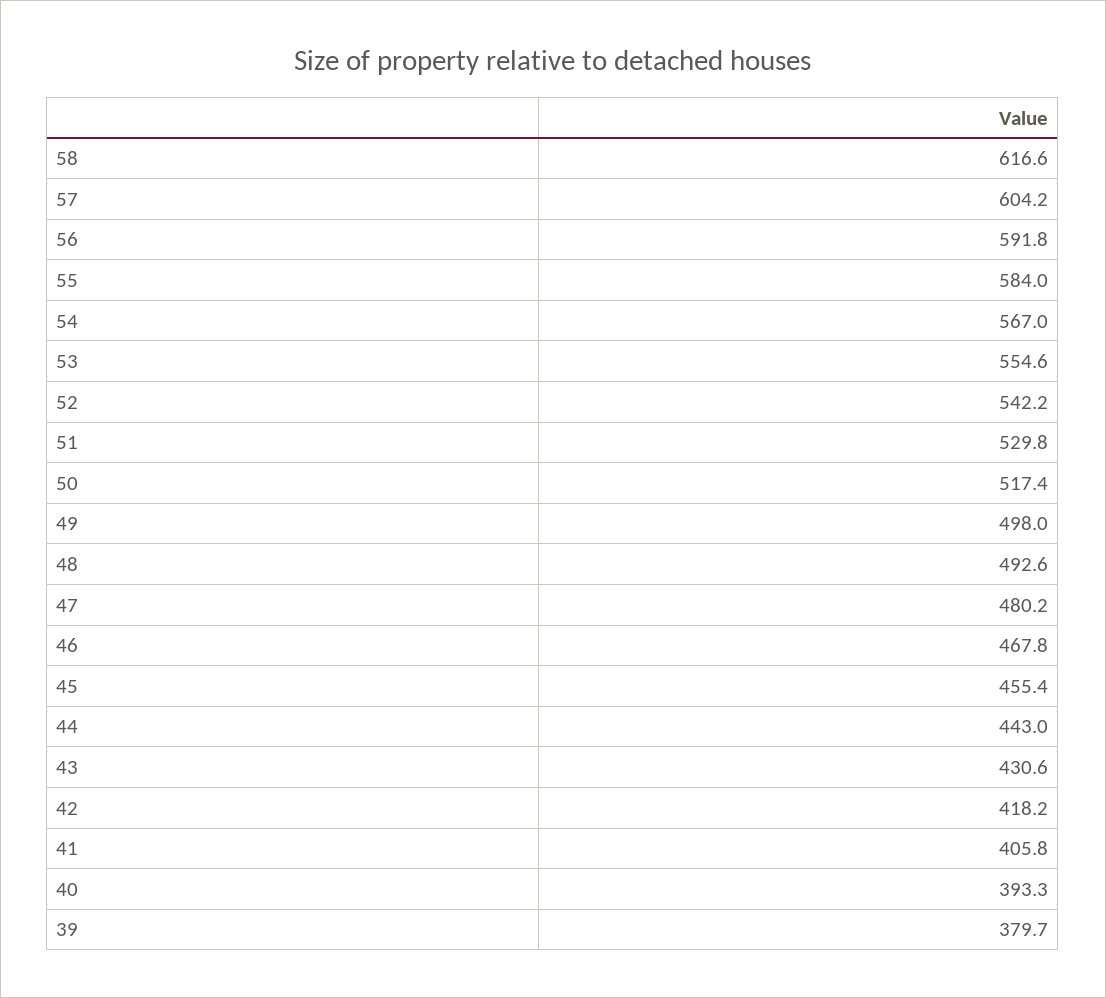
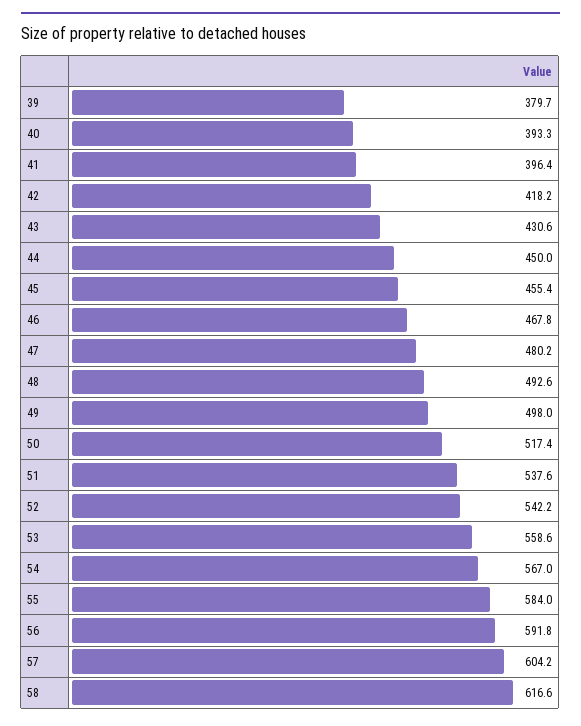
53: 554.6 -> 558.6
51: 529.8 -> 537.6
44: 443 -> 450
41: 405.8 -> 396.4

